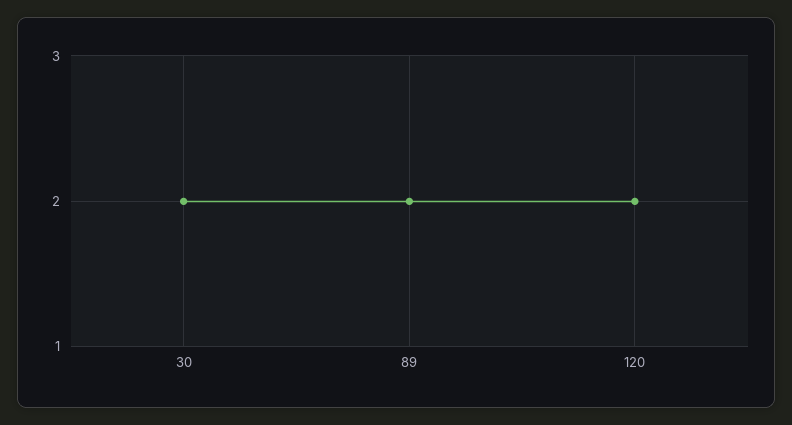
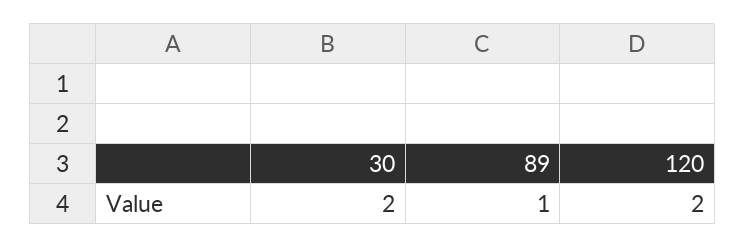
89: 2 -> 1

